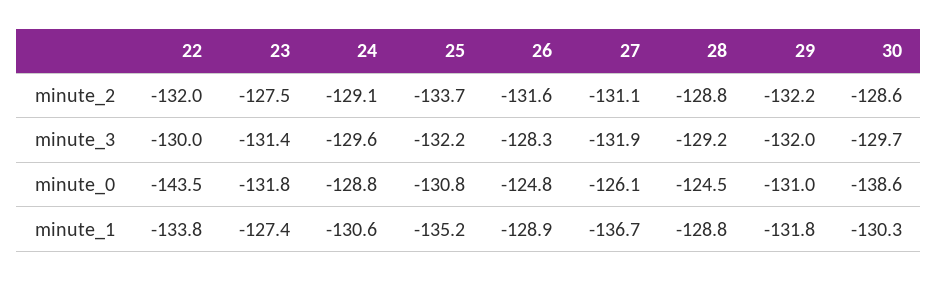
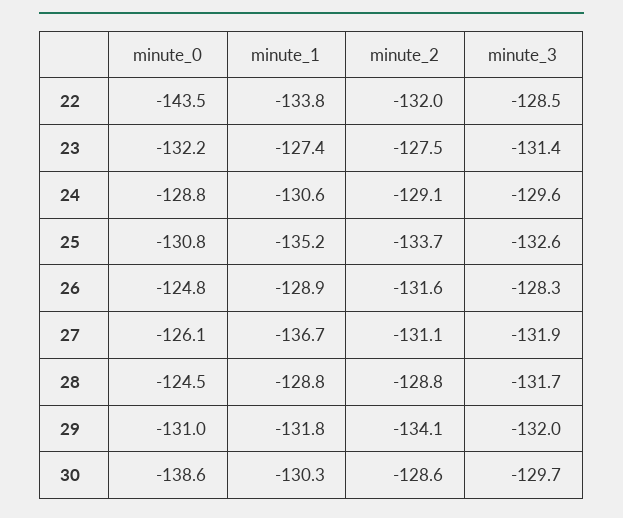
29, minute_2: -132.2 -> -134.1
22, minute_3: -130 -> -128.5
25, minute_3: -132.2 -> -132.6
28, minute_3: -129.2 -> -131.7
23, minute_0: -131.8 -> -132.2

